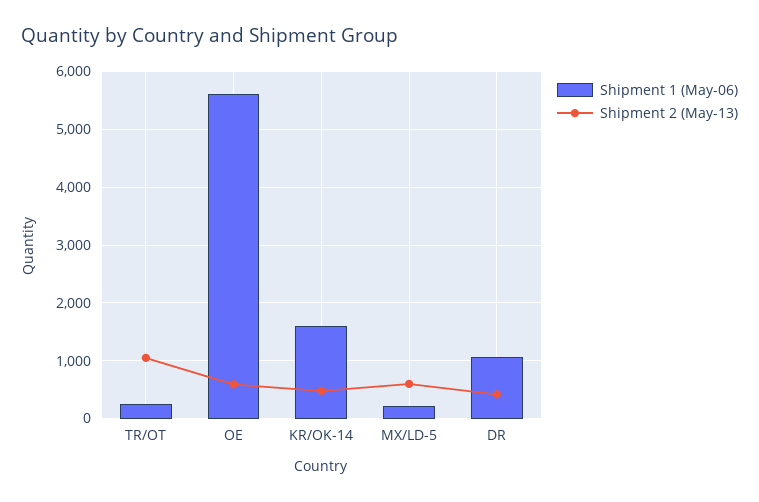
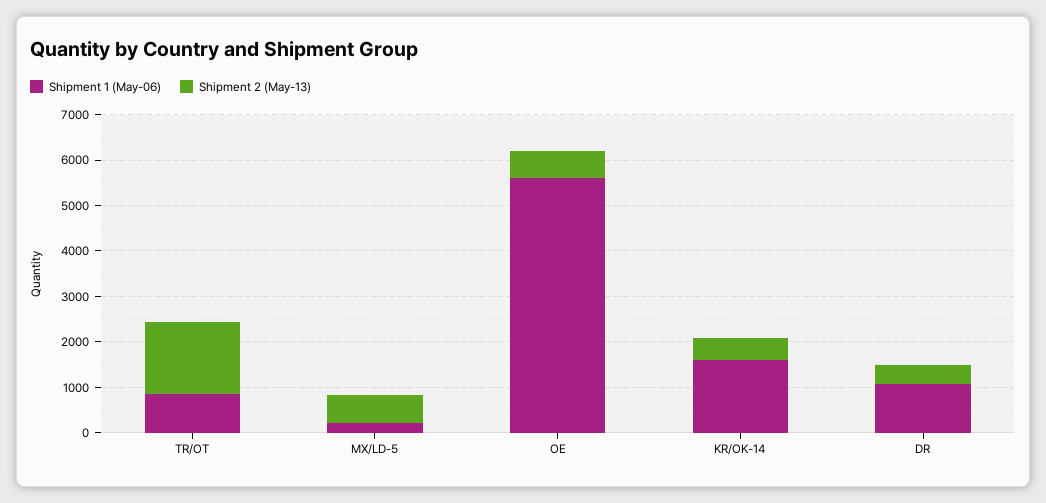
Shipment 1 (May-06), TR/OT: 200 -> 800
Shipment 2 (May-13), TR/OT: 1000 -> 1600

